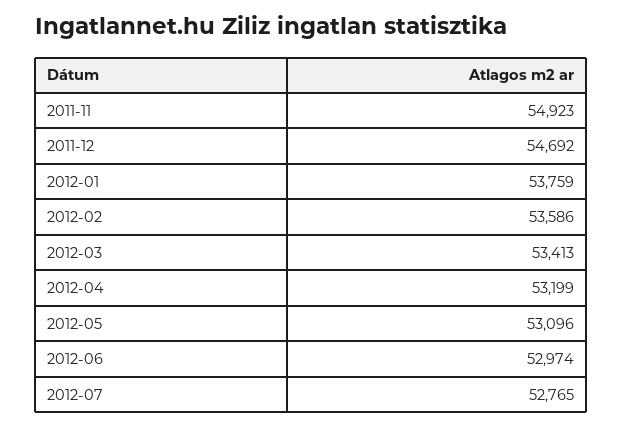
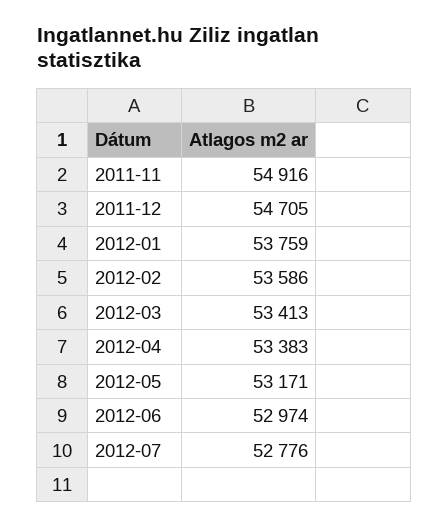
2011-11: 54923 -> 54916
2011-12: 54692 -> 54705
2012-04: 53199 -> 53383
2012-05: 53096 -> 53171
2012-07: 52765 -> 52776

